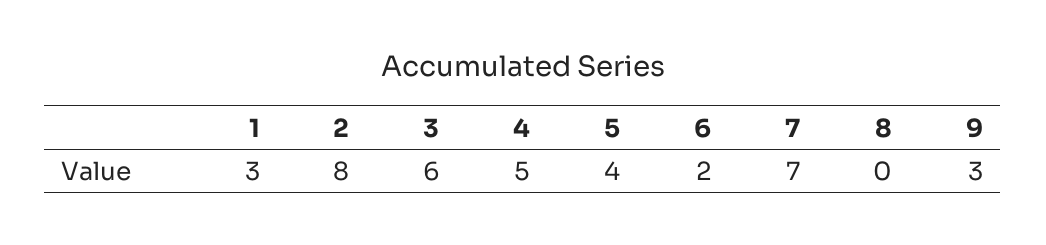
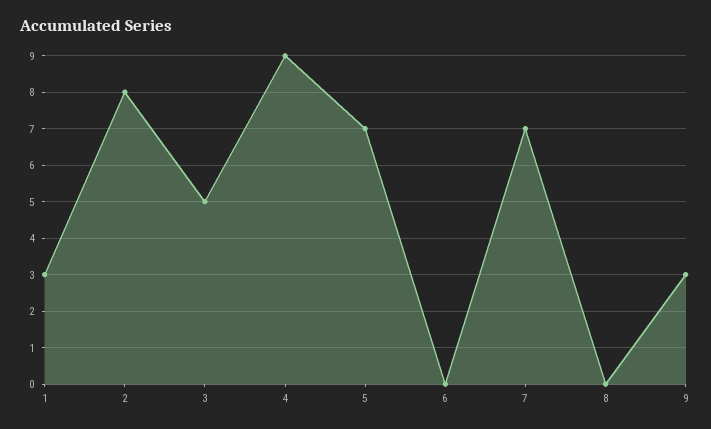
3: 6 -> 5
4: 5 -> 9
5: 4 -> 7
6: 2 -> 0

